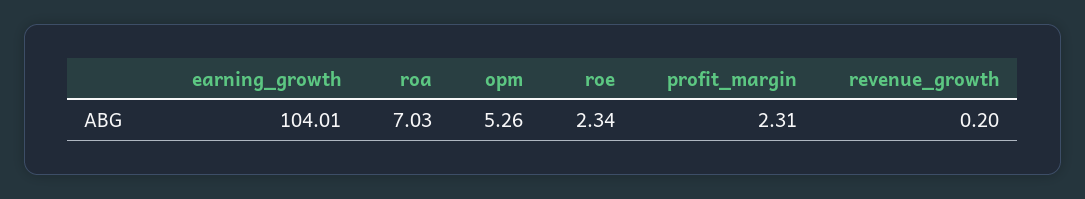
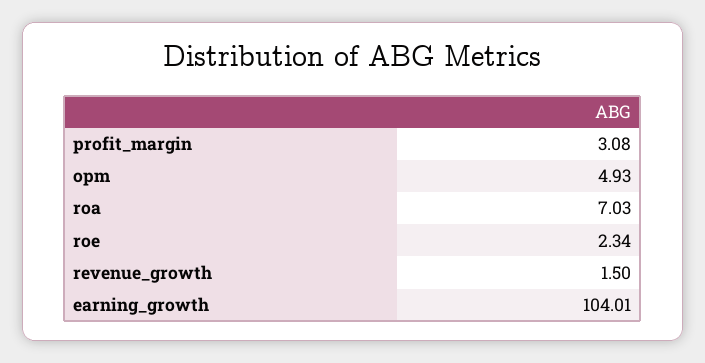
opm: 5.26 -> 4.93
profit_margin: 2.31 -> 3.08
revenue_growth: 0.2 -> 1.5

